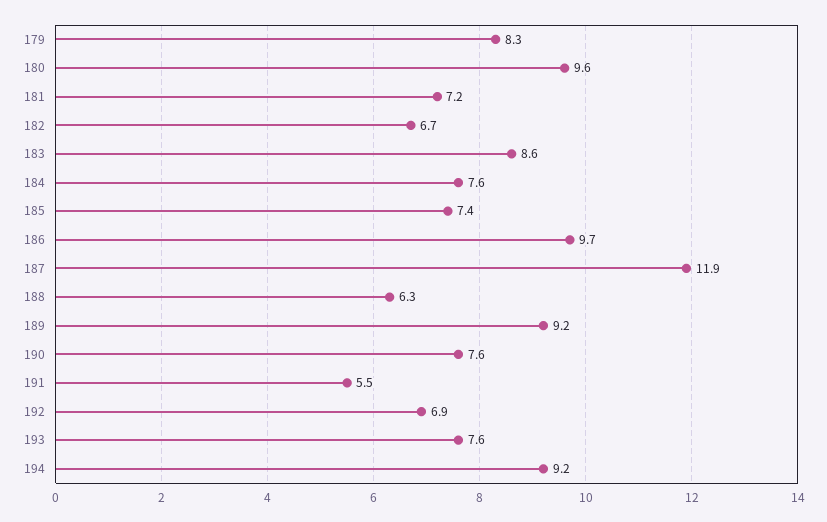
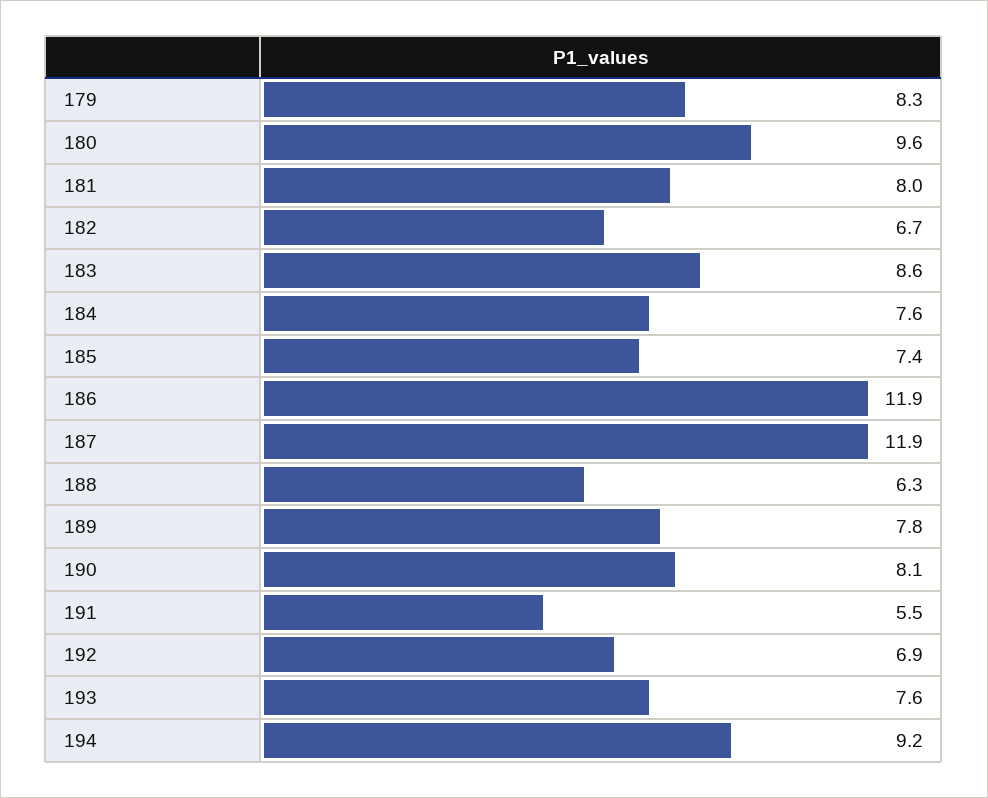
181: 7.2 -> 8
186: 9.7 -> 11.9
189: 9.2 -> 7.8
190: 7.6 -> 8.1

